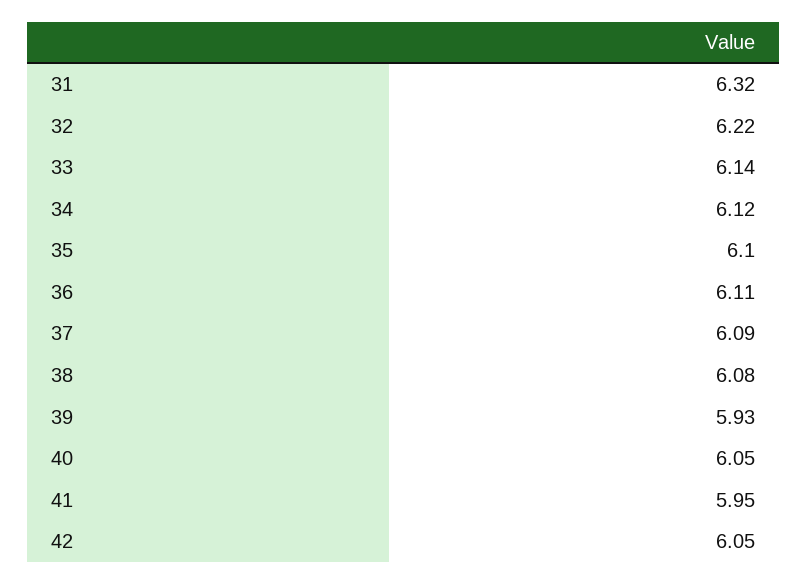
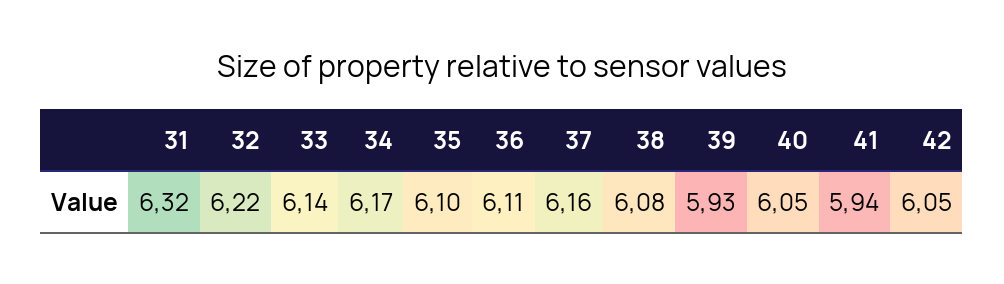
34: 6.12 -> 6.17
37: 6.09 -> 6.16
41: 5.95 -> 5.94

